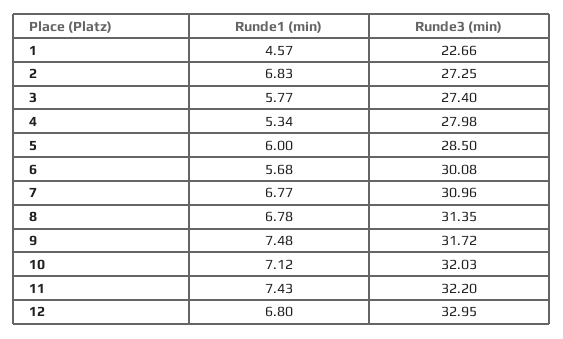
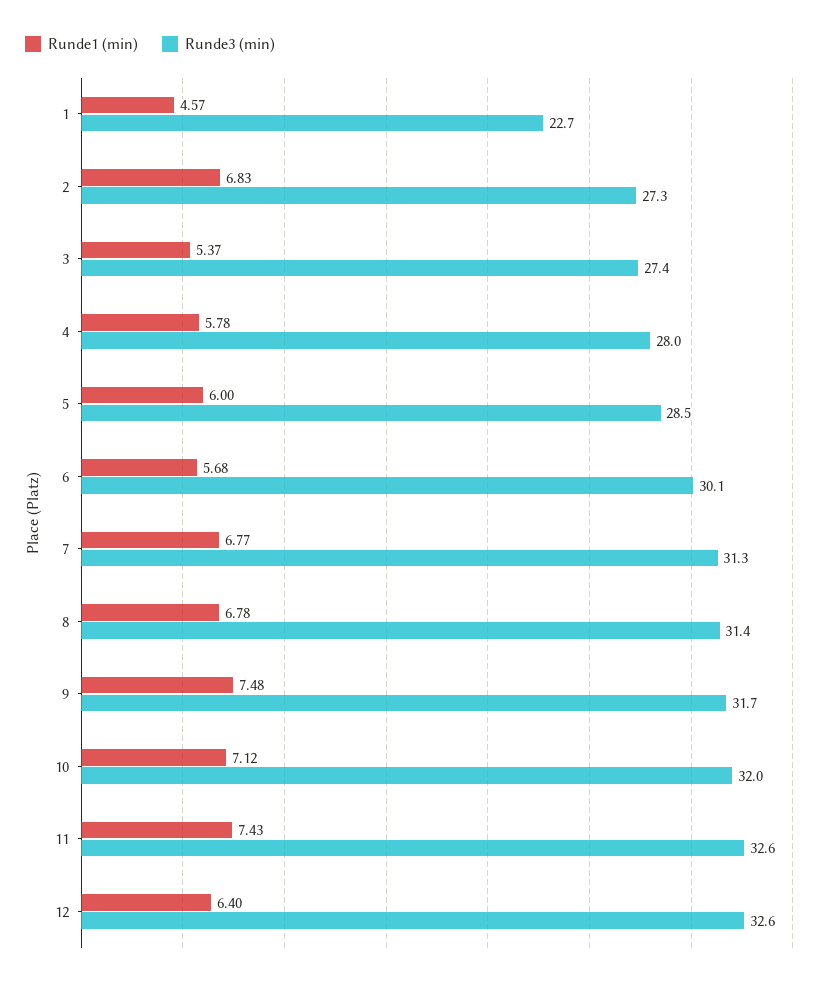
Runde1 (min), 3: 5.77 -> 5.37
Runde1 (min), 4: 5.34 -> 5.78
Runde3 (min), 7: 30.96 -> 31.3
Runde3 (min), 11: 32.2 -> 32.6
Runde1 (min), 12: 6.8 -> 6.4
Runde3 (min), 12: 32.95 -> 32.6

